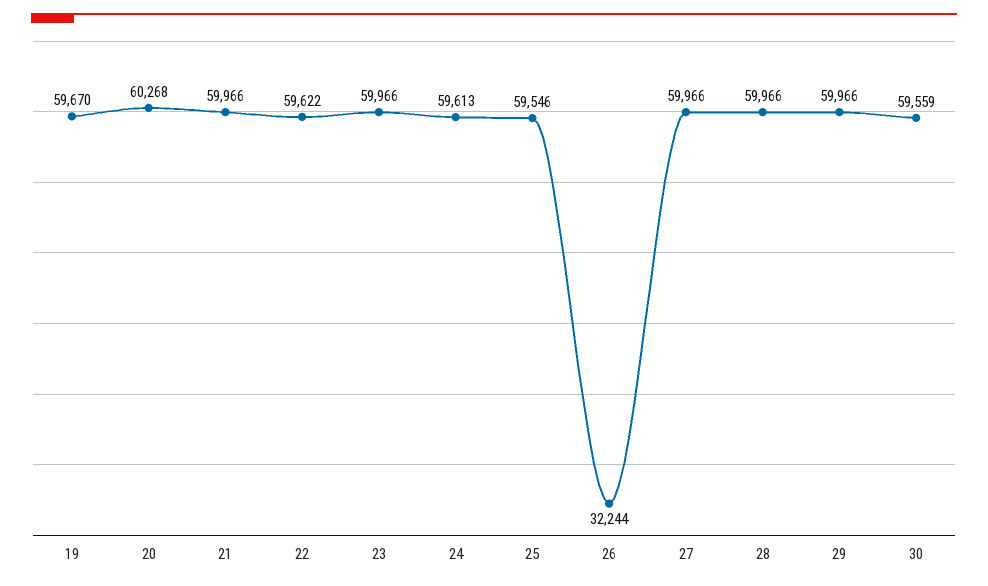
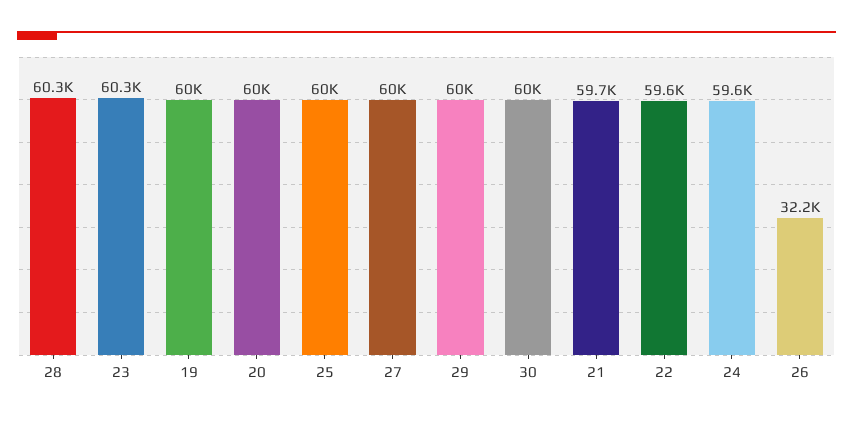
19: 59670 -> 60000
20: 60268 -> 60000
21: 59966 -> 59700
23: 59966 -> 60300
25: 59546 -> 60000
28: 59966 -> 60300
30: 59559 -> 60000

